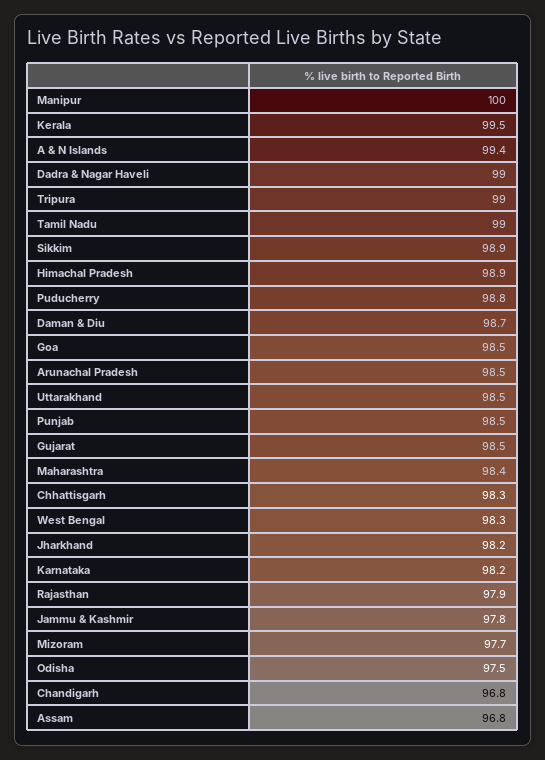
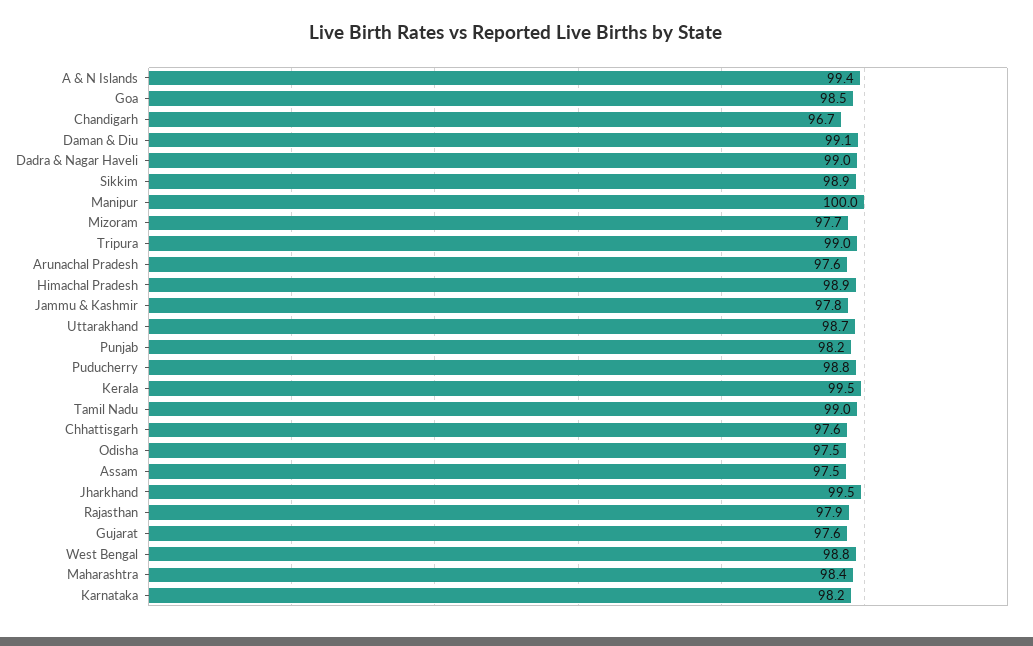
Daman & Diu: 98.7 -> 99.1
Arunachal Pradesh: 98.5 -> 97.6
Uttarakhand: 98.5 -> 98.7
Punjab: 98.5 -> 98.2
Gujarat: 98.5 -> 97.6
Chhattisgarh: 98.3 -> 97.6
West Bengal: 98.3 -> 98.8
Jharkhand: 98.2 -> 99.5
Chandigarh: 96.8 -> 96.7
Assam: 96.8 -> 97.5

